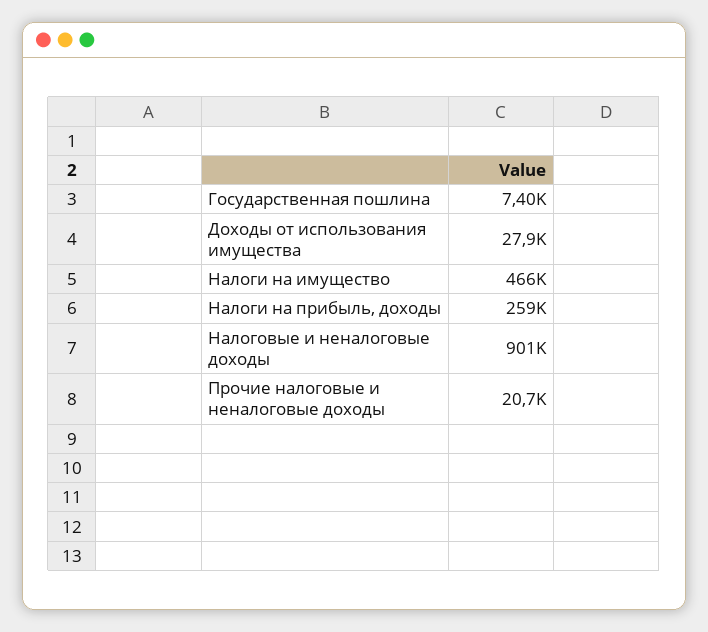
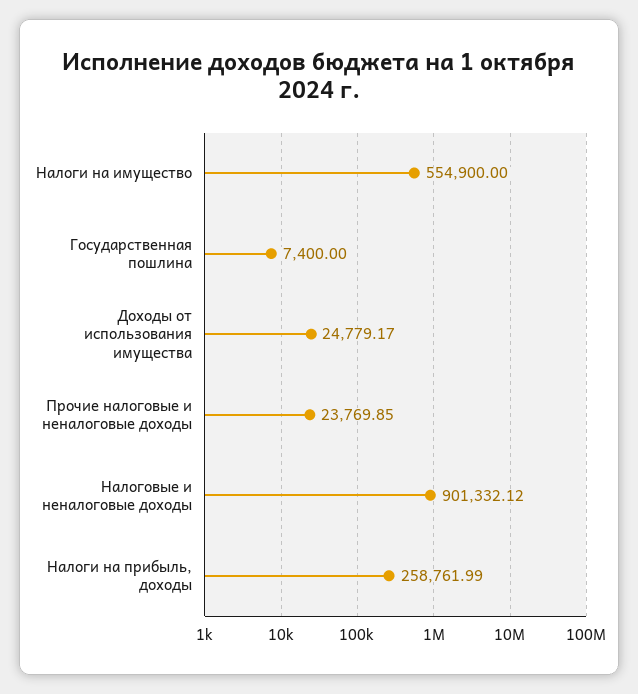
Доходы от использования имущества: 27900 -> 24779.17
Налоги на имущество: 466000 -> 554900
Прочие налоговые и неналоговые доходы: 20700 -> 23769.85

